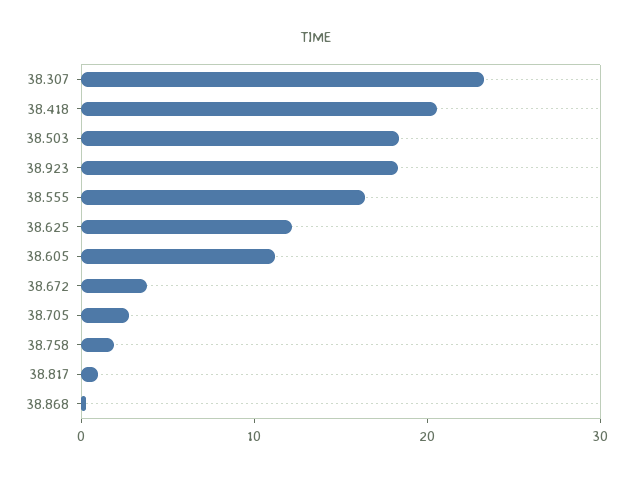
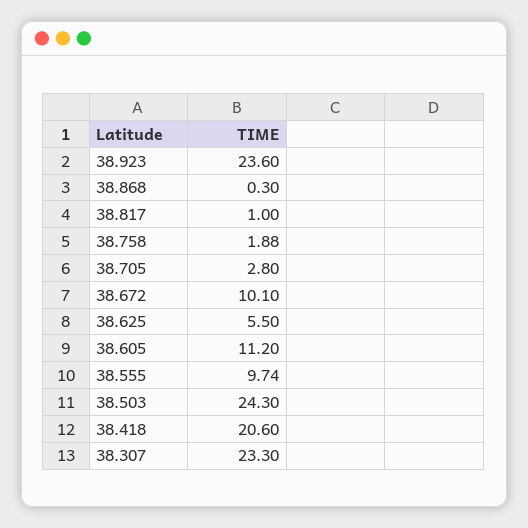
38.503: 18 -> 24.3
38.923: 18 -> 23.6
38.555: 16 -> 9.74
38.625: 12 -> 5.5
38.672: 4 -> 10.1

